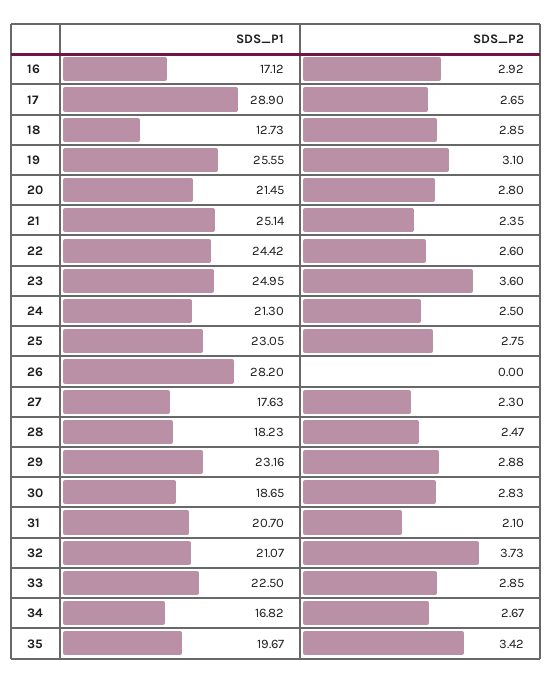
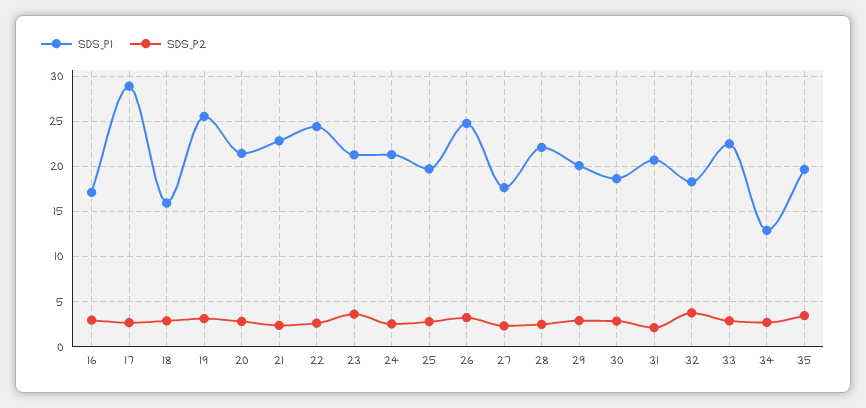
SDS_P1, 18: 12.73 -> 16
SDS_P1, 21: 25.14 -> 23
SDS_P1, 23: 24.95 -> 21
SDS_P1, 25: 23.05 -> 20
SDS_P1, 26: 28.2 -> 25
SDS_P2, 26: 0 -> 3
SDS_P1, 28: 18.23 -> 22
SDS_P1, 29: 23.16 -> 20
SDS_P1, 32: 21.07 -> 18
SDS_P1, 34: 16.82 -> 13

